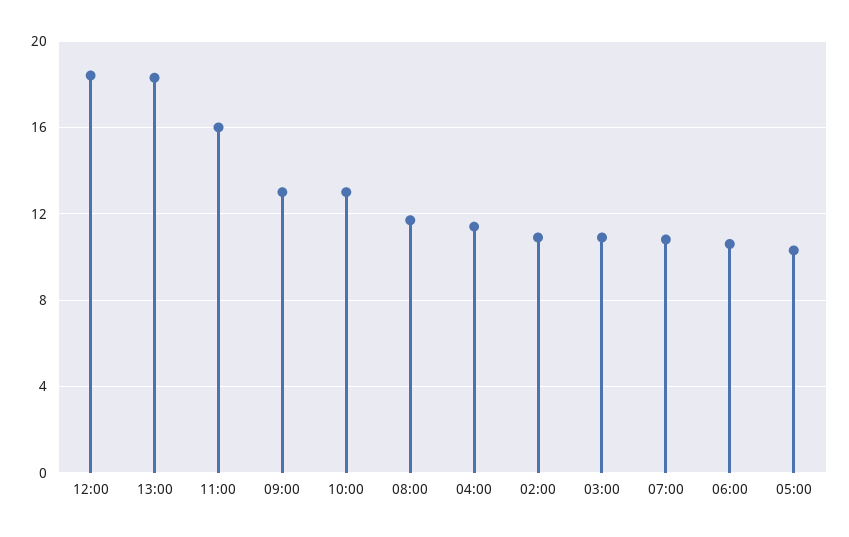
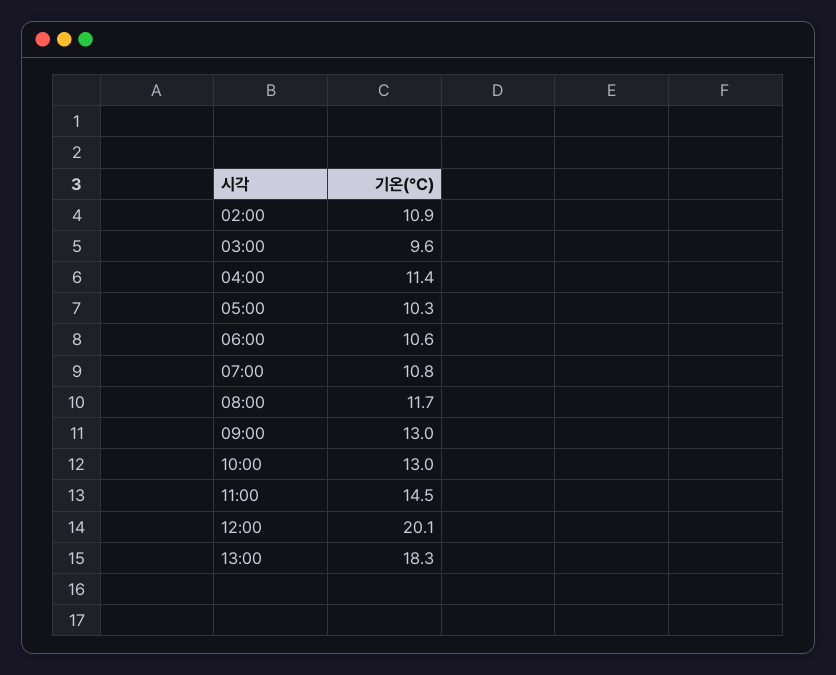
12:00: 18.5 -> 20.1
11:00: 16 -> 14.5
03:00: 11 -> 9.6

